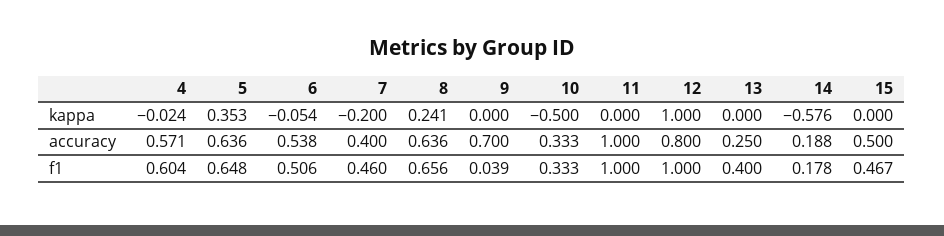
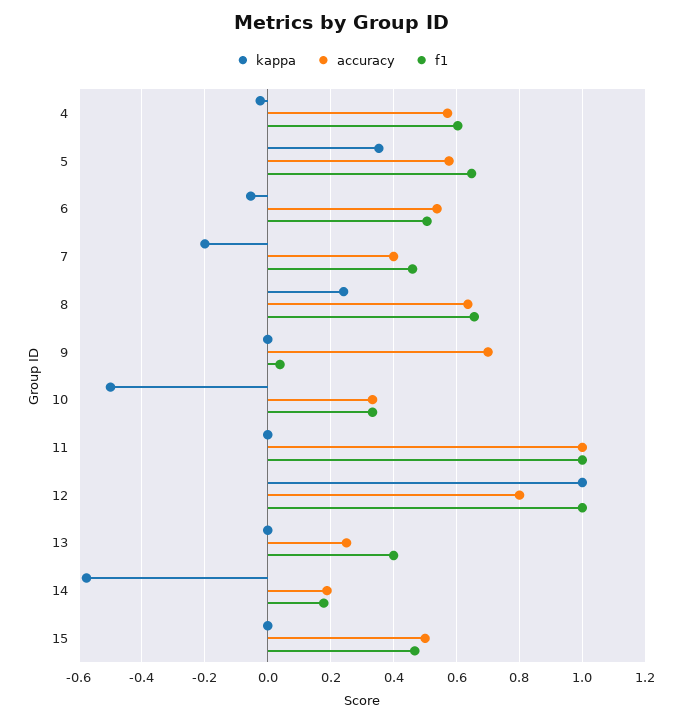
accuracy, 5: 0.636 -> 0.58

